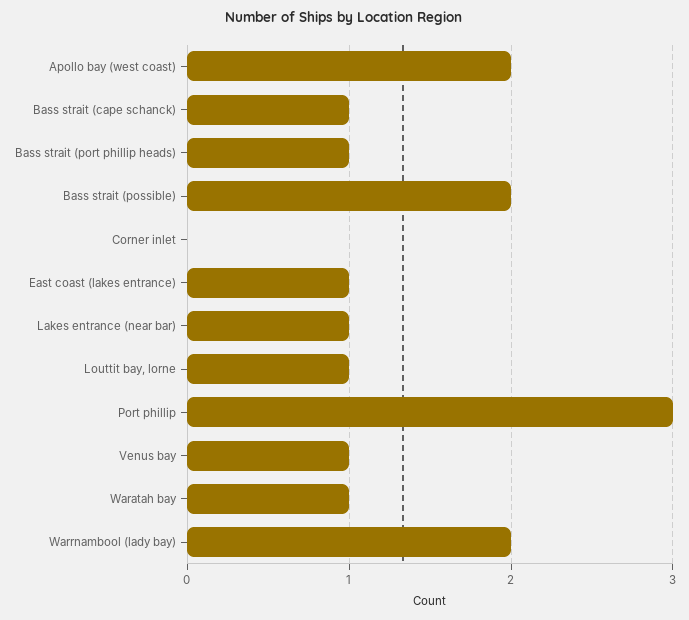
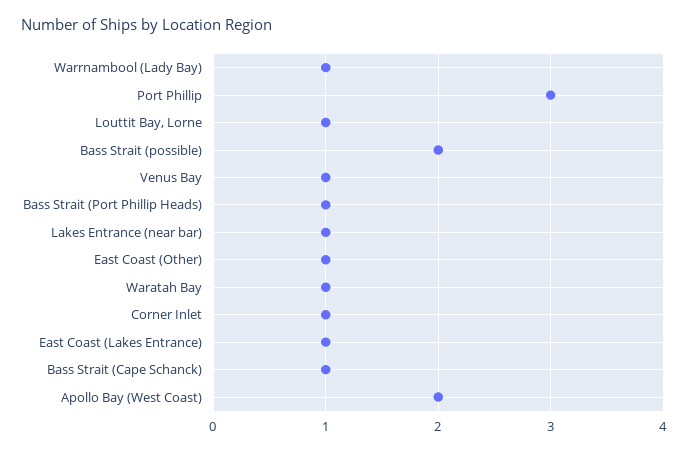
Corner inlet: 0 -> 1
Warrnambool (lady bay): 2 -> 1
East Coast (Other): none -> 1

